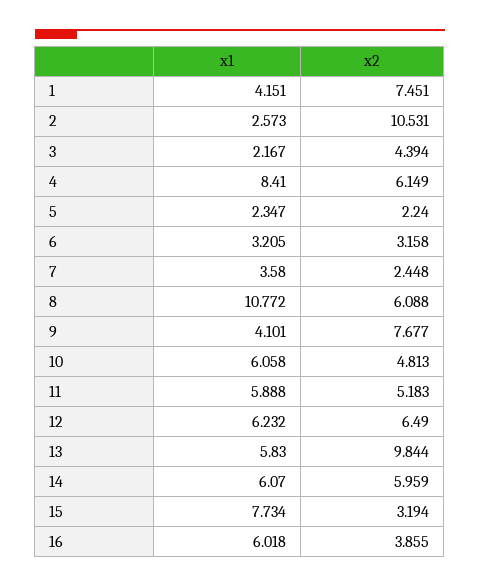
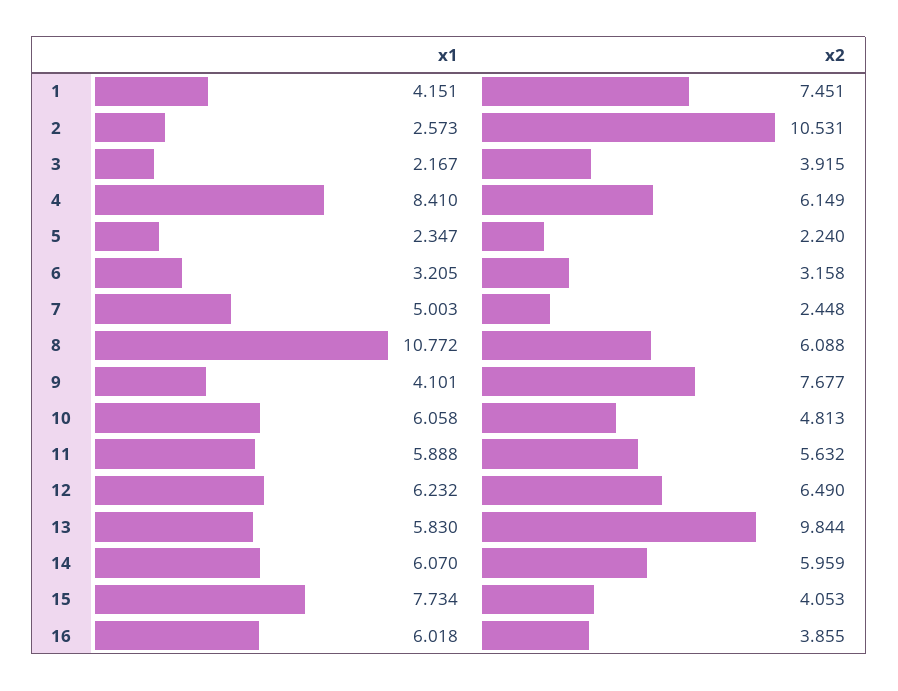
x2, 3: 4.394 -> 3.915
x1, 7: 3.58 -> 5.003
x2, 11: 5.183 -> 5.632
x2, 15: 3.194 -> 4.053

